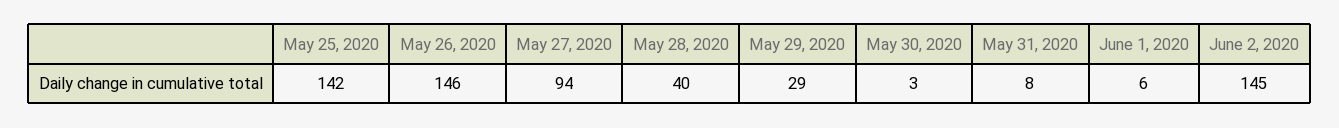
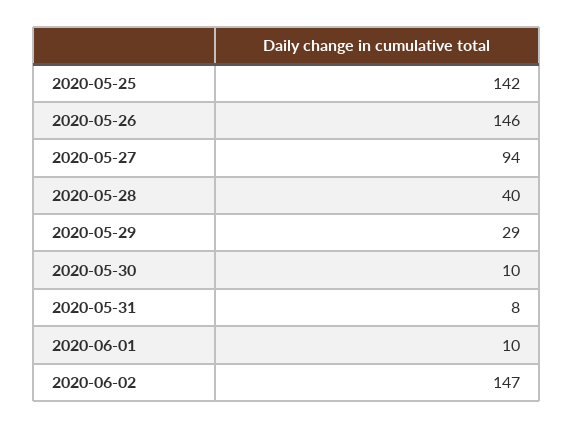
May 30, 2020: 3 -> 10
June 1, 2020: 6 -> 10
June 2, 2020: 145 -> 147

